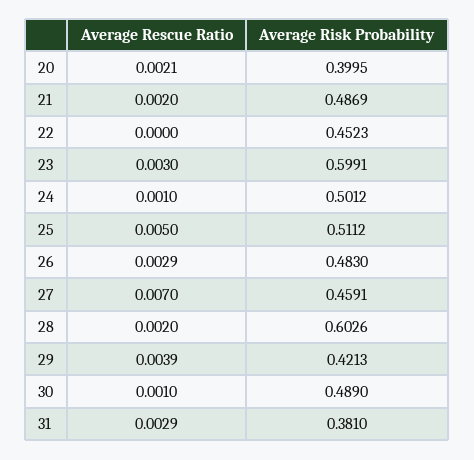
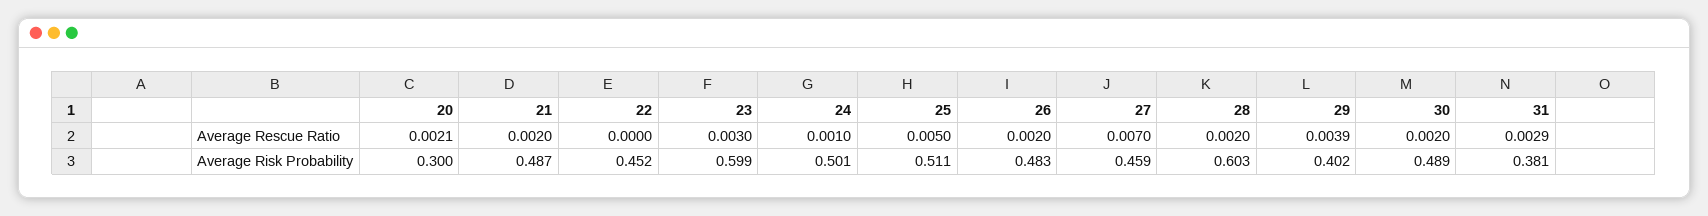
Average Risk Probability, 20: 0.3995 -> 0.3
Average Rescue Ratio, 26: 0.0029 -> 0.002
Average Risk Probability, 29: 0.4213 -> 0.402
Average Rescue Ratio, 30: 0.001 -> 0.002

